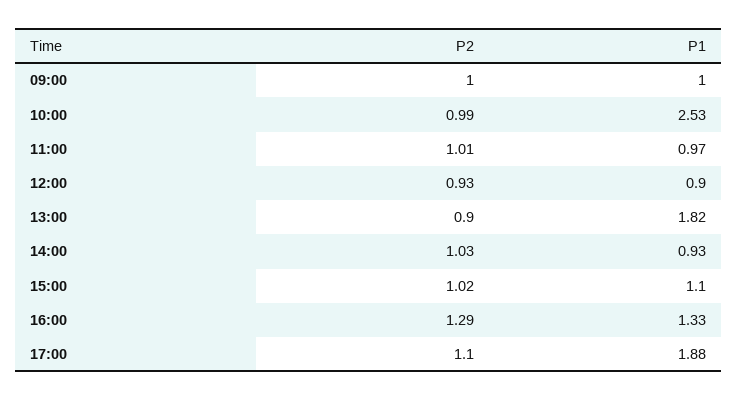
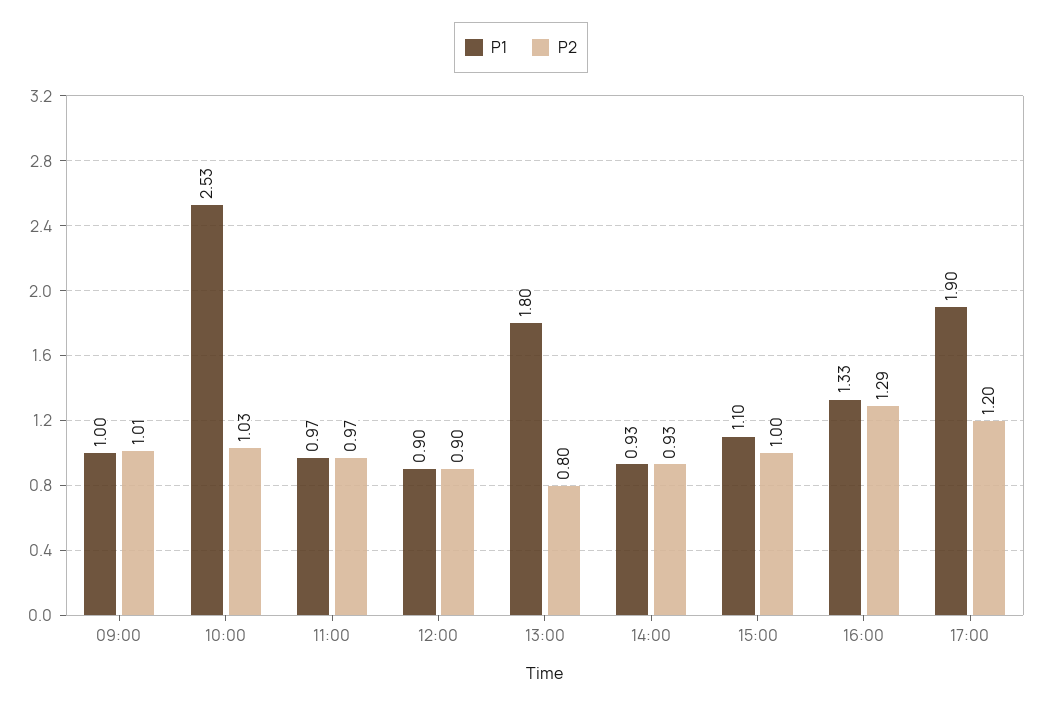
P2, 09:00: 1 -> 1.01
P2, 10:00: 0.99 -> 1.03
P2, 11:00: 1.01 -> 0.97
P2, 12:00: 0.93 -> 0.9
P2, 13:00: 0.9 -> 0.8
P1, 13:00: 1.82 -> 1.8
P2, 14:00: 1.03 -> 0.93
P2, 15:00: 1.02 -> 1
P2, 17:00: 1.1 -> 1.2
P1, 17:00: 1.88 -> 1.9

